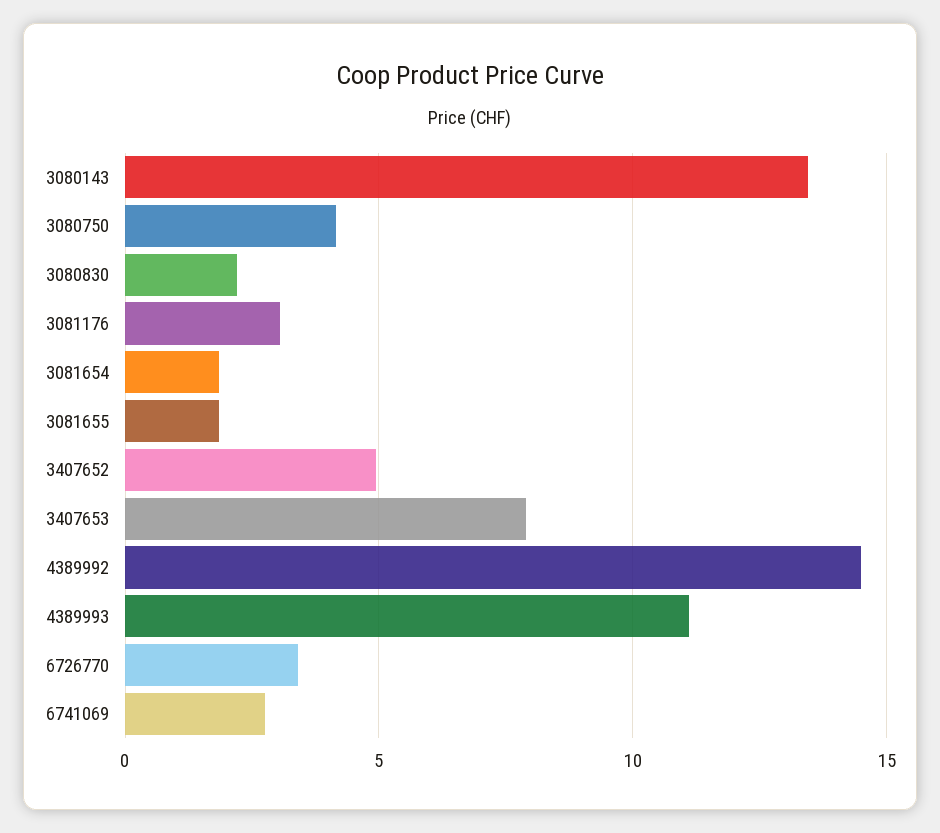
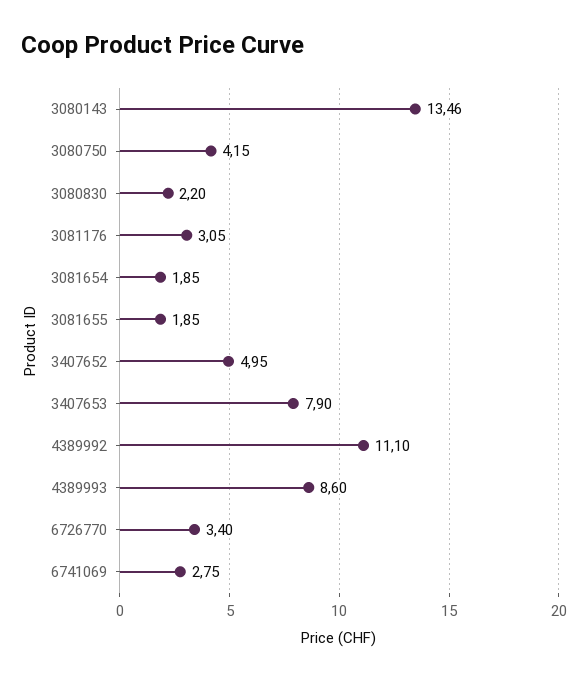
4389992: 14.5 -> 11.1
4389993: 11 -> 8.6

